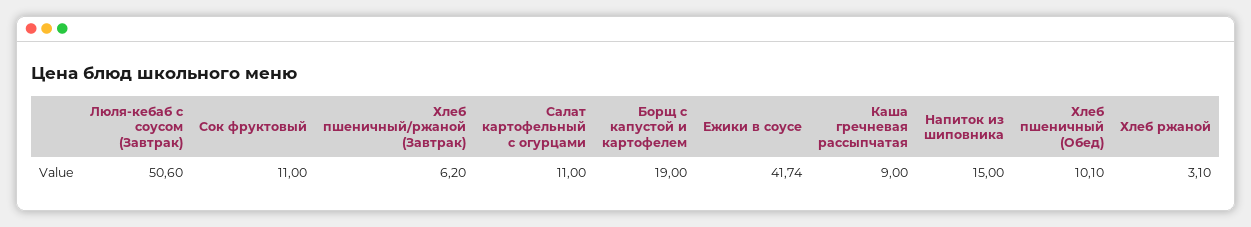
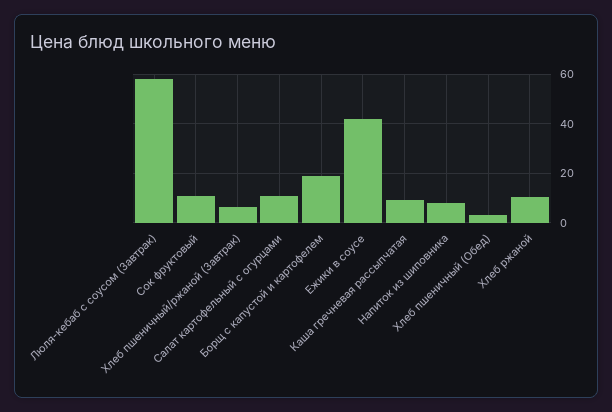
Люля-кебаб с соусом (Завтрак): 50.6 -> 57.5
Напиток из шиповника: 15 -> 7.5
Хлеб пшеничный (Обед): 10.1 -> 2.5
Хлеб ржаной: 3.1 -> 10

